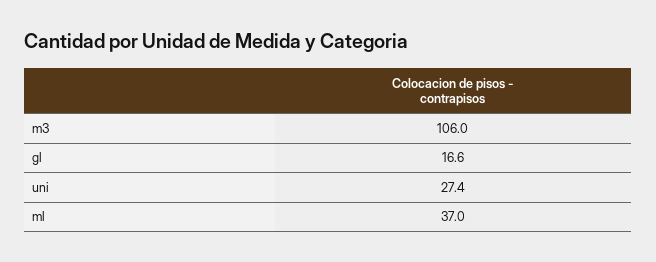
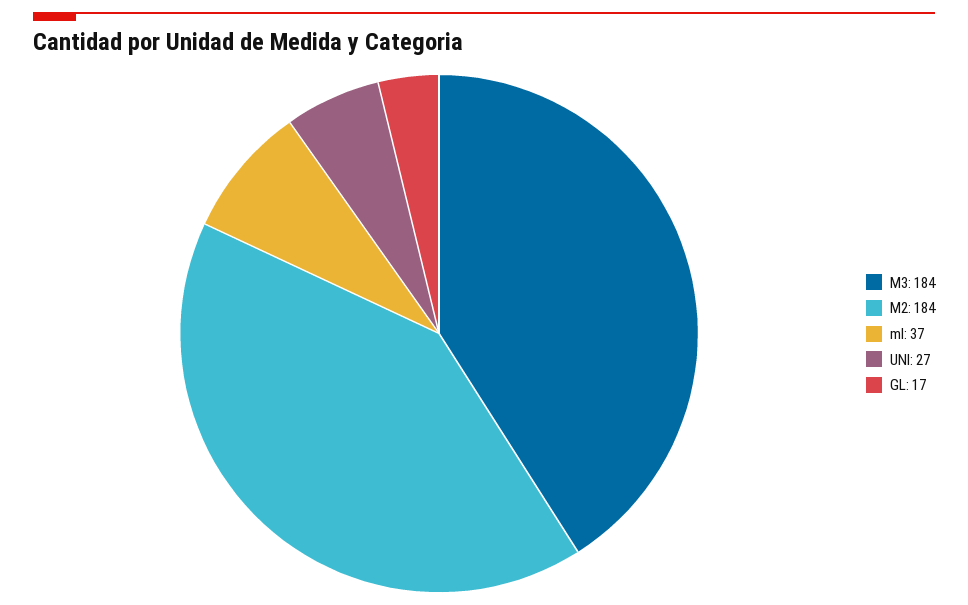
m3: 106 -> 184
M2: none -> 184

